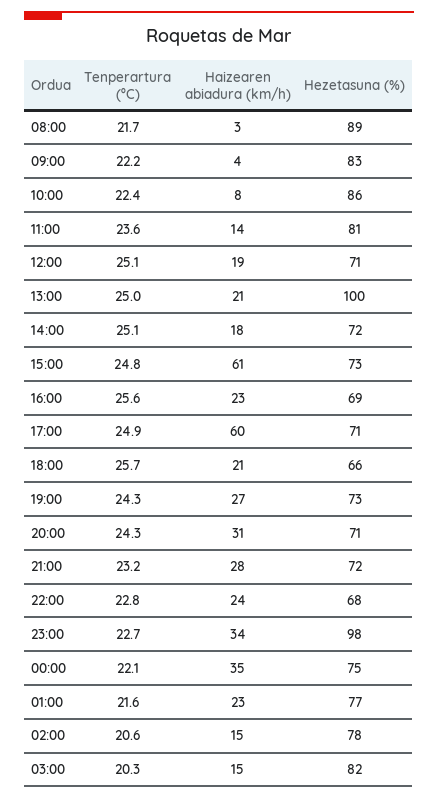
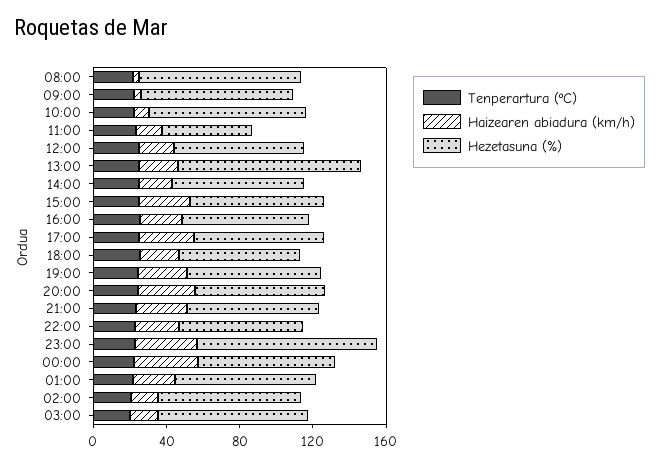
Hezetasuna (%), 11:00: 81 -> 50
Haizearen abiadura (km/h), 15:00: 61 -> 30
Haizearen abiadura (km/h), 17:00: 60 -> 30

